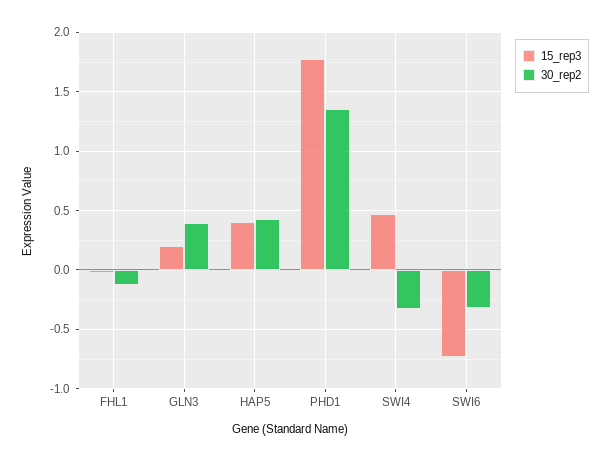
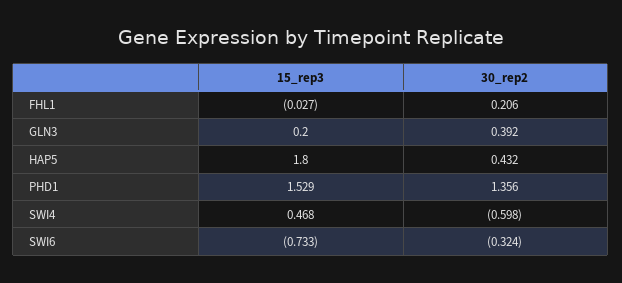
30_rep2, FHL1: -0.1 -> 0.206
15_rep3, HAP5: 0.4 -> 1.8
15_rep3, PHD1: 1.8 -> 1.529
30_rep2, SWI4: -0.3 -> -0.598

